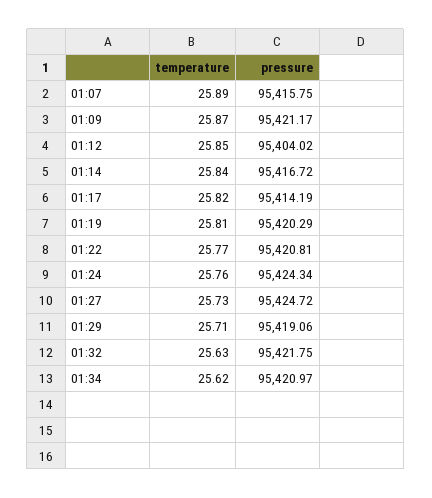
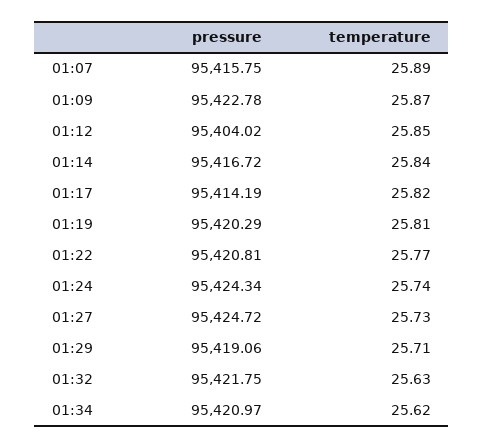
pressure, 01:09: 95421.17 -> 95422.78
temperature, 01:24: 25.76 -> 25.74

